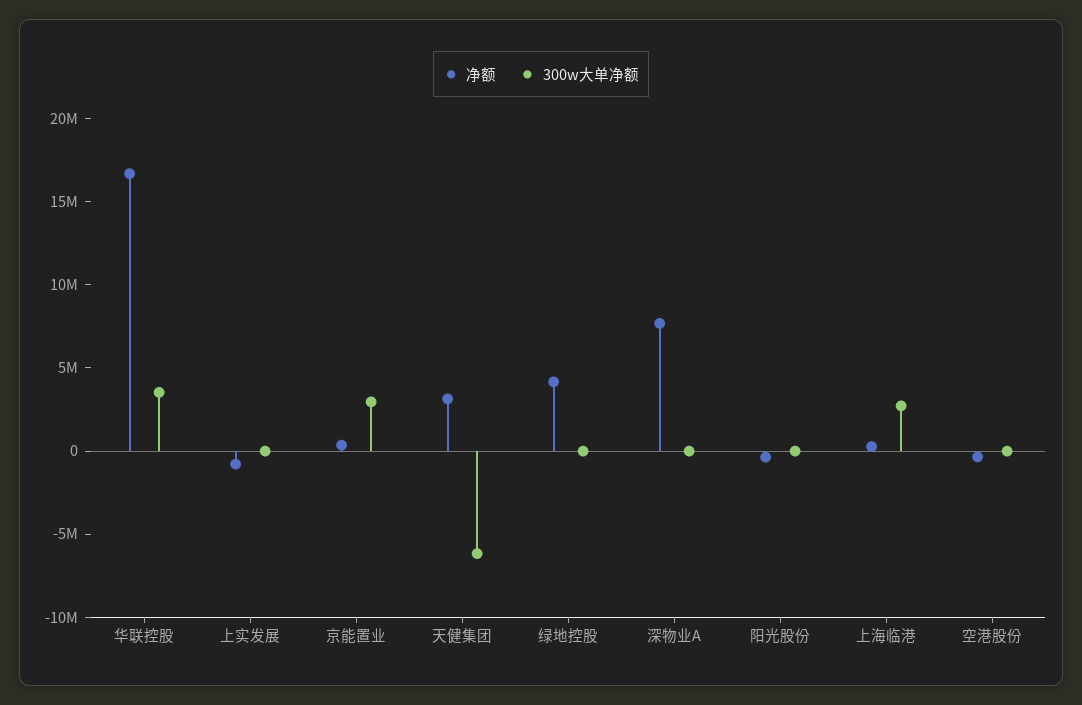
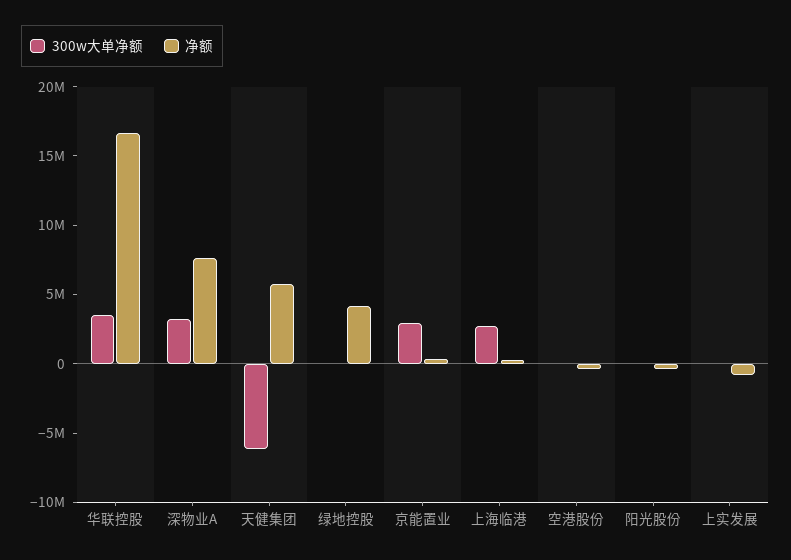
净额, 天健集团: 3000000 -> 6000000
300w大单净额, 深物业A: 0 -> 3000000

